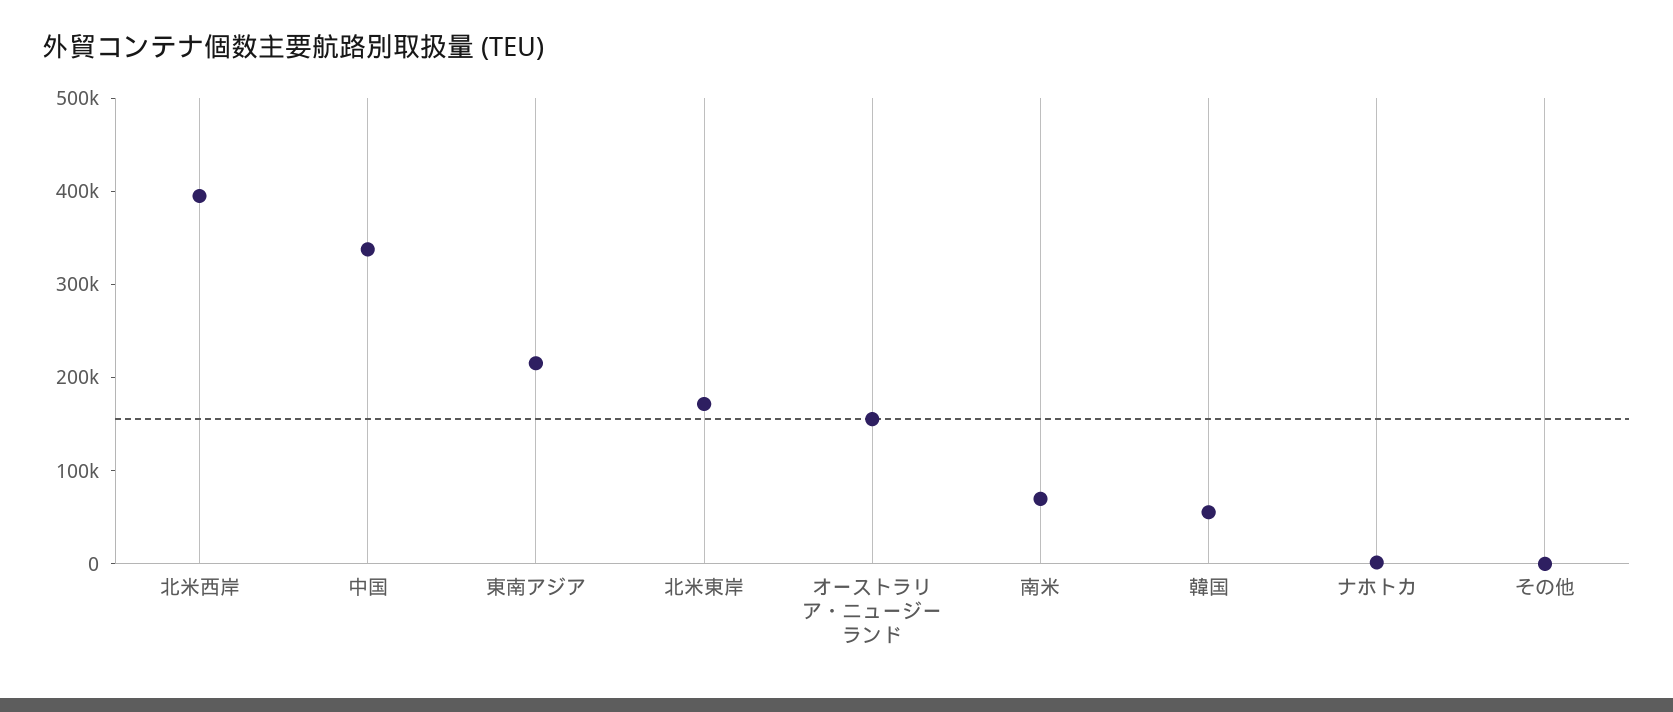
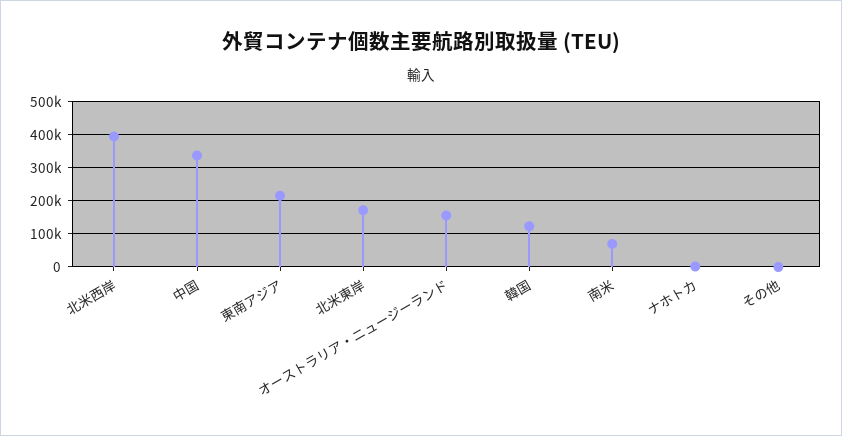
韓国: 60000 -> 120000

